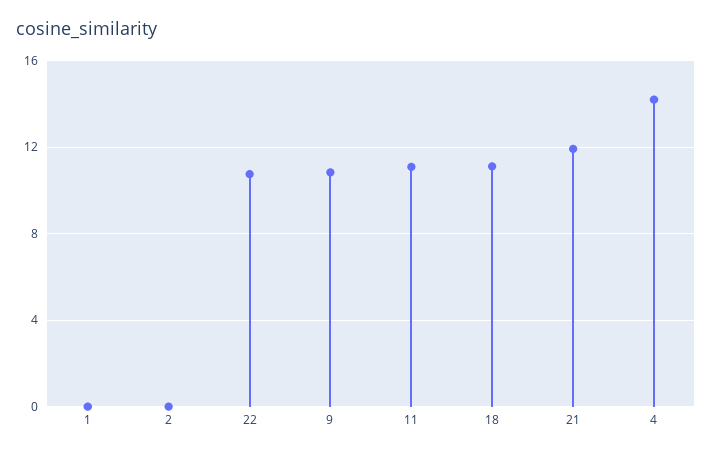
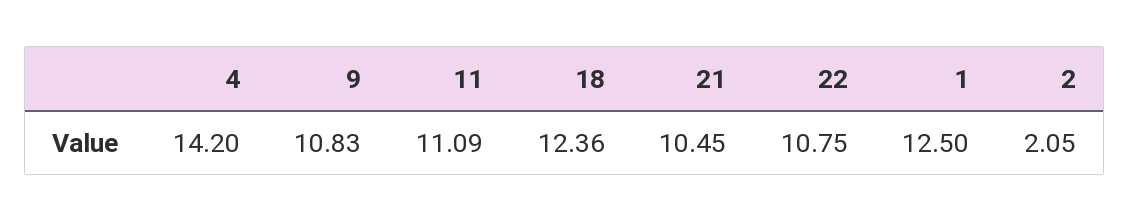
1: 0 -> 12.5
2: 0 -> 2.05
18: 11 -> 12.36
21: 12 -> 10.45

